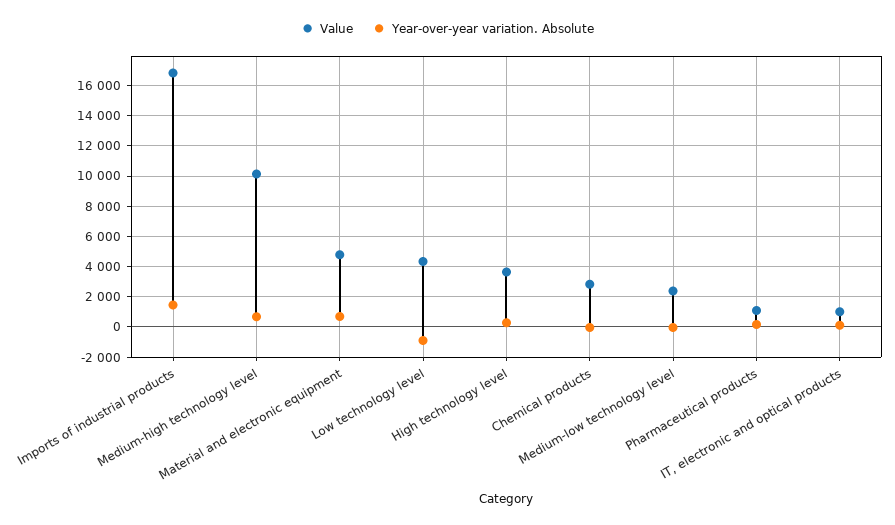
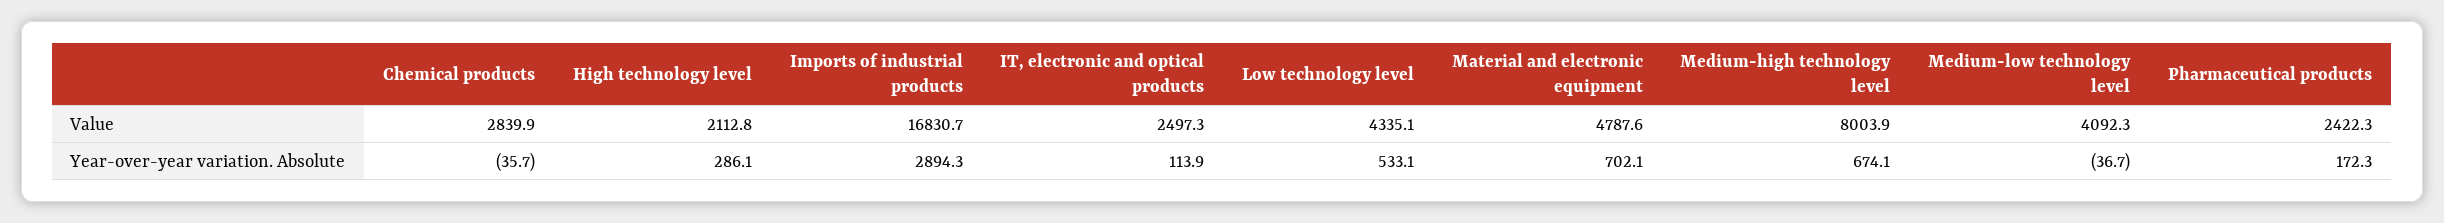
Year-over-year variation. Absolute, Imports of industrial products: 1500 -> 2894.3
Value, Medium-high technology level: 10000 -> 8003.9
Year-over-year variation. Absolute, Low technology level: -1000 -> 533.1
Value, High technology level: 3500 -> 2112.8
Value, Medium-low technology level: 2500 -> 4092.3
Value, Pharmaceutical products: 1000 -> 2422.3
Value, IT, electronic and optical products: 1000 -> 2497.3

